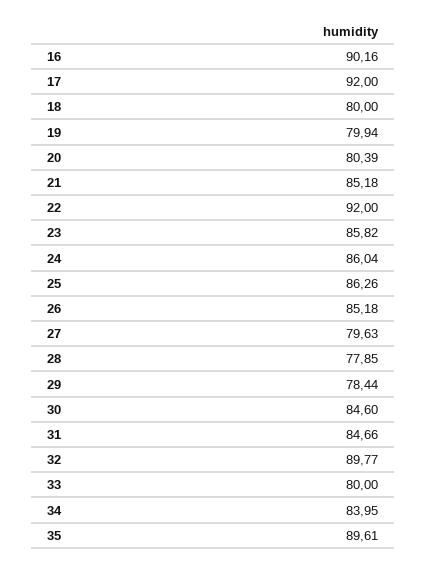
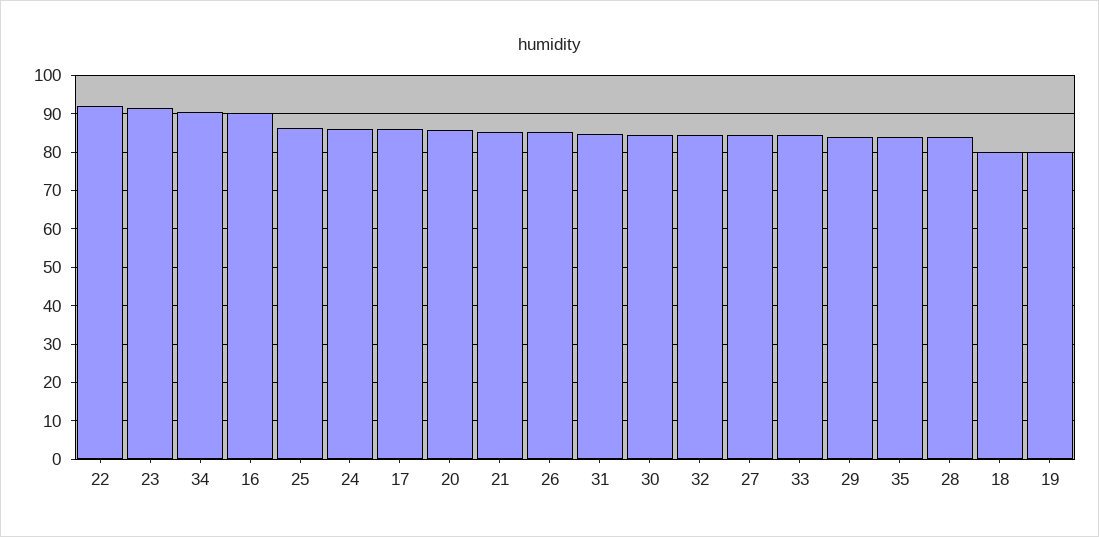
17: 92 -> 86
20: 80.39 -> 86
23: 85.82 -> 92
27: 79.63 -> 84
28: 77.85 -> 84
29: 78.44 -> 84
32: 89.77 -> 84
33: 80 -> 84
34: 83.95 -> 90
35: 89.61 -> 84

